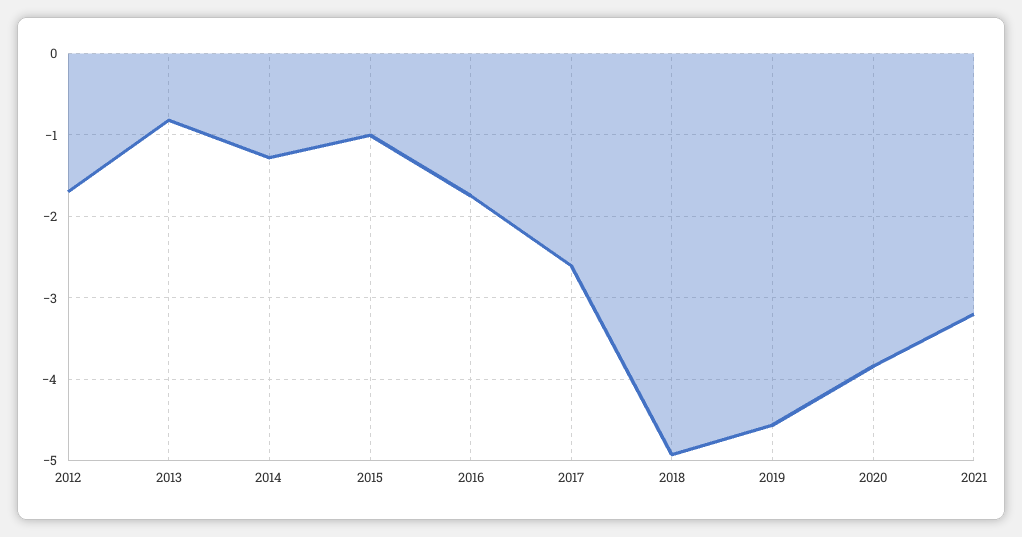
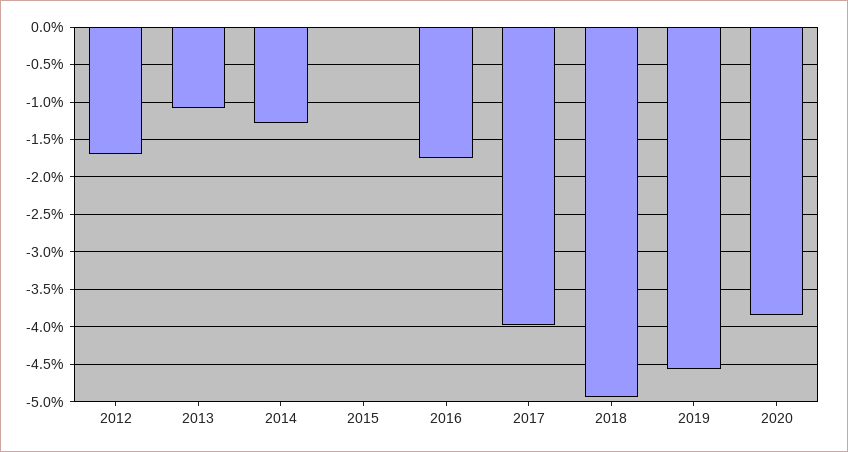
2013: -0.8 -> -1.1
2015: -1 -> 0
2017: -2.6 -> -4
2021: -3.2 -> none

